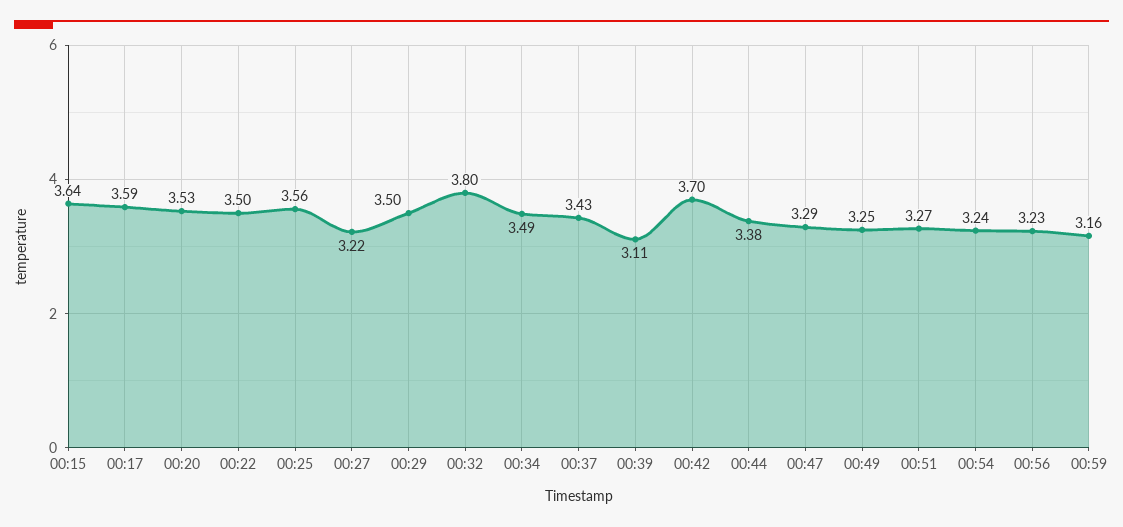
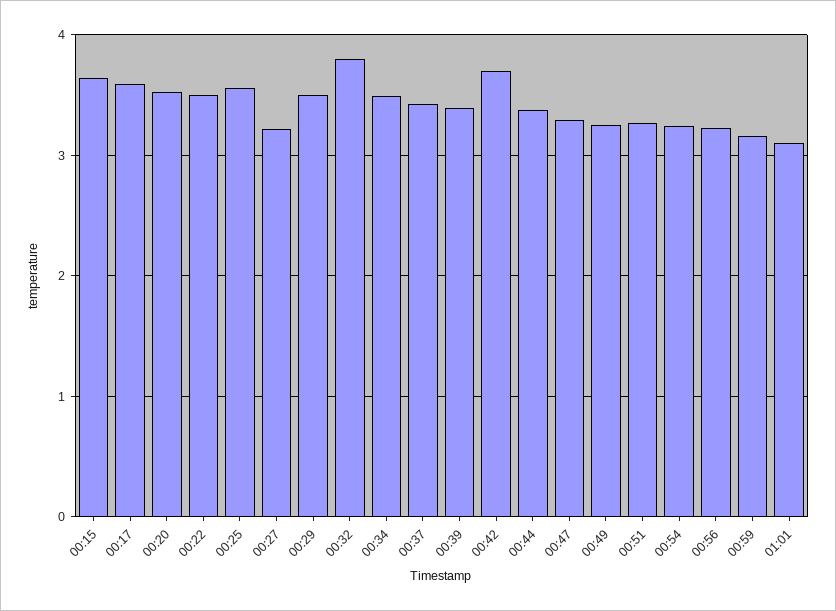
00:39: 3.11 -> 3.4
01:01: none -> 3.1

